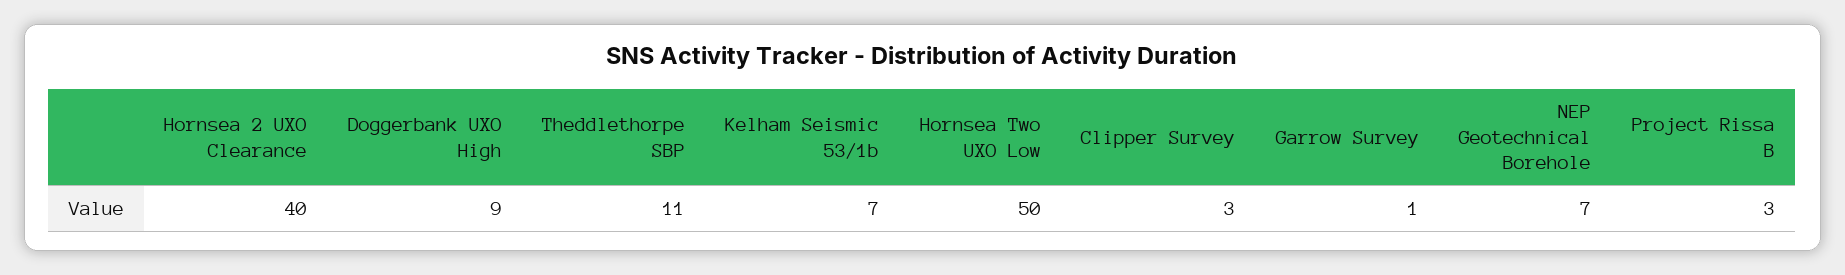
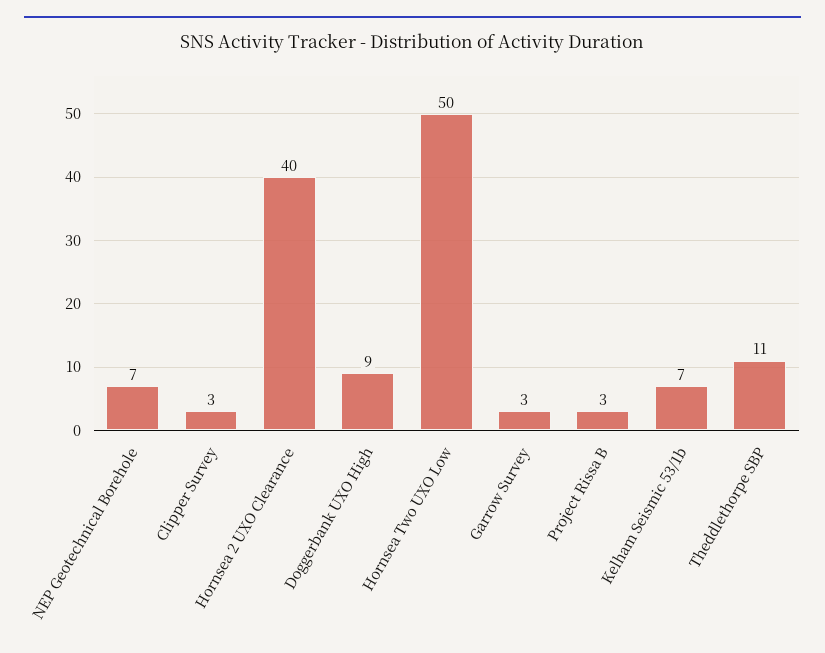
Garrow Survey: 1 -> 3

